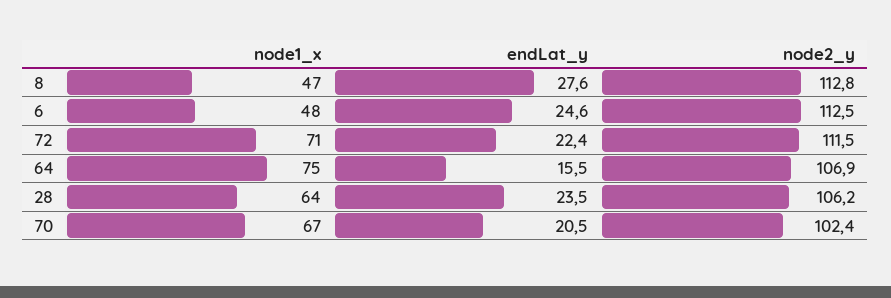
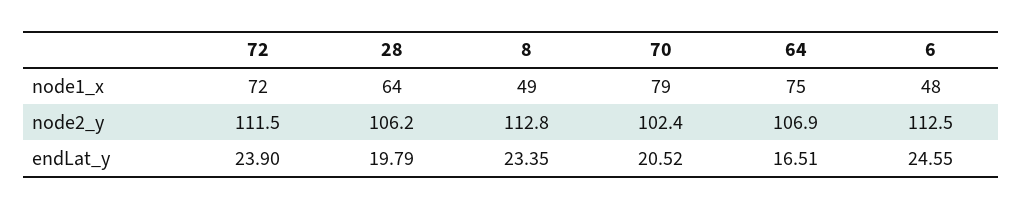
node1_x, 8: 47 -> 49
endLat_y, 8: 27.6 -> 23.35
node1_x, 72: 71 -> 72
endLat_y, 72: 22.4 -> 23.9
endLat_y, 64: 15.5 -> 16.51
endLat_y, 28: 23.5 -> 19.79
node1_x, 70: 67 -> 79

